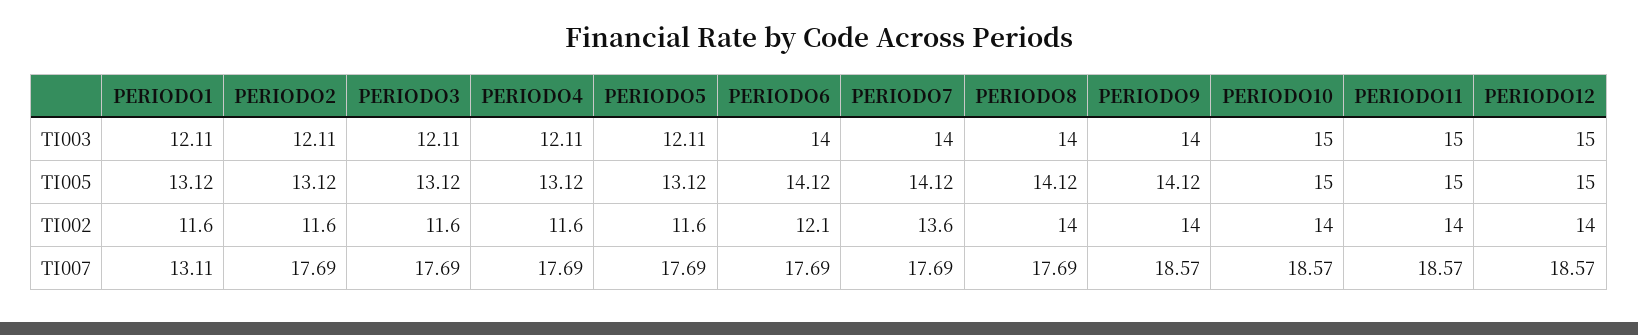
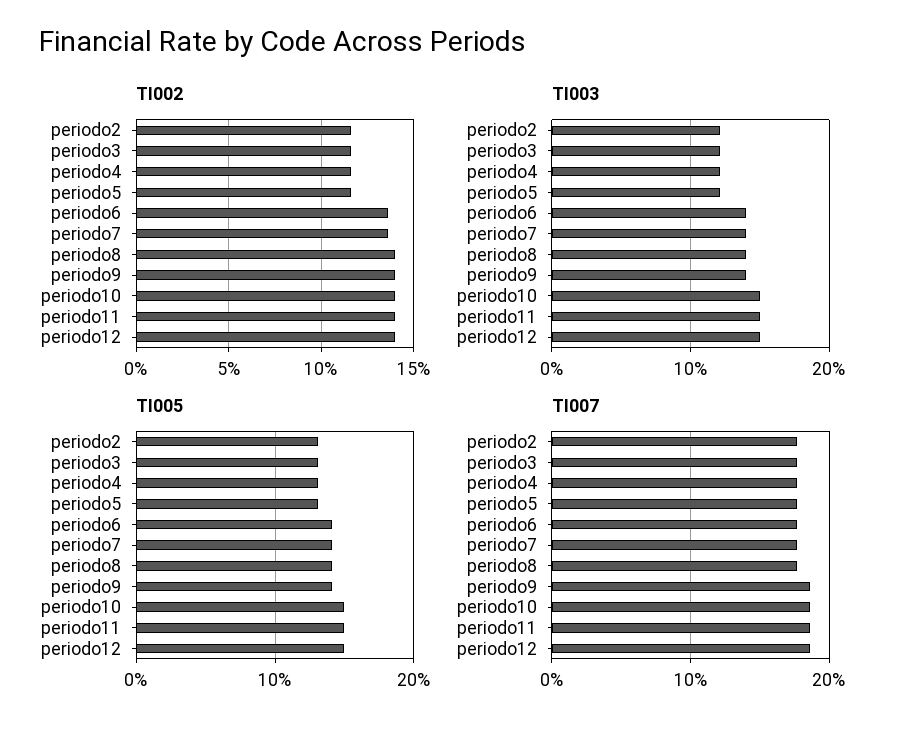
TI003, PERIODO1: 12.11 -> none
TI005, PERIODO1: 13.12 -> none
TI002, PERIODO1: 11.6 -> none
TI002, PERIODO6: 12.1 -> 13.5
TI007, PERIODO1: 13.11 -> none

